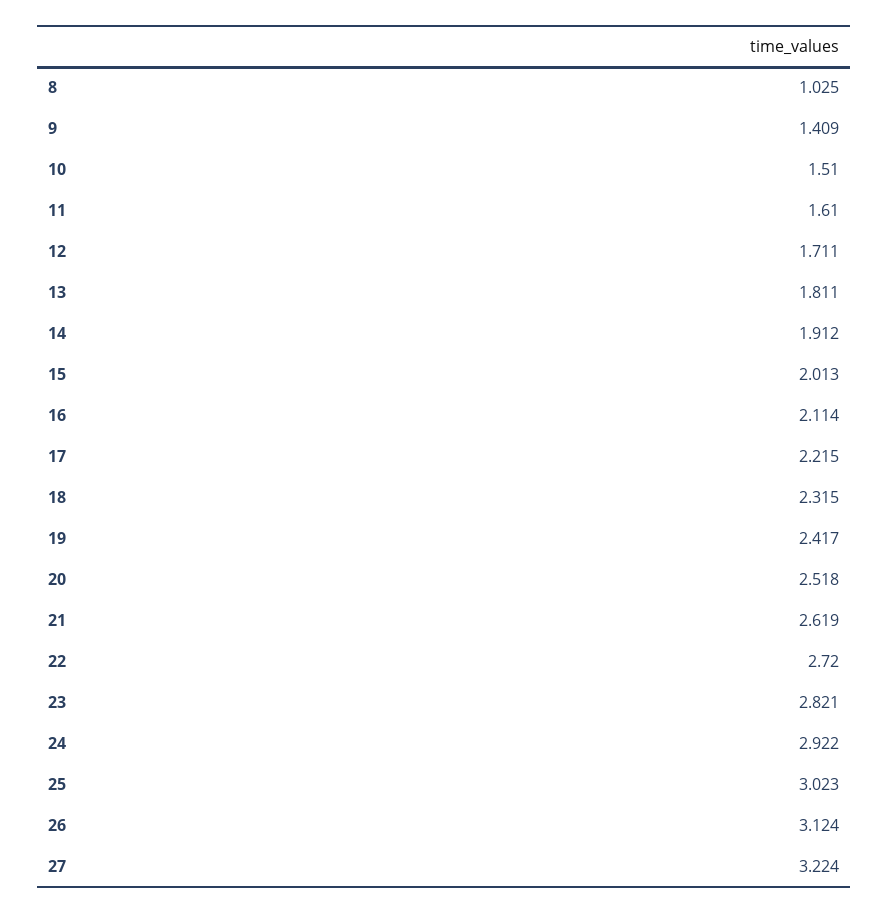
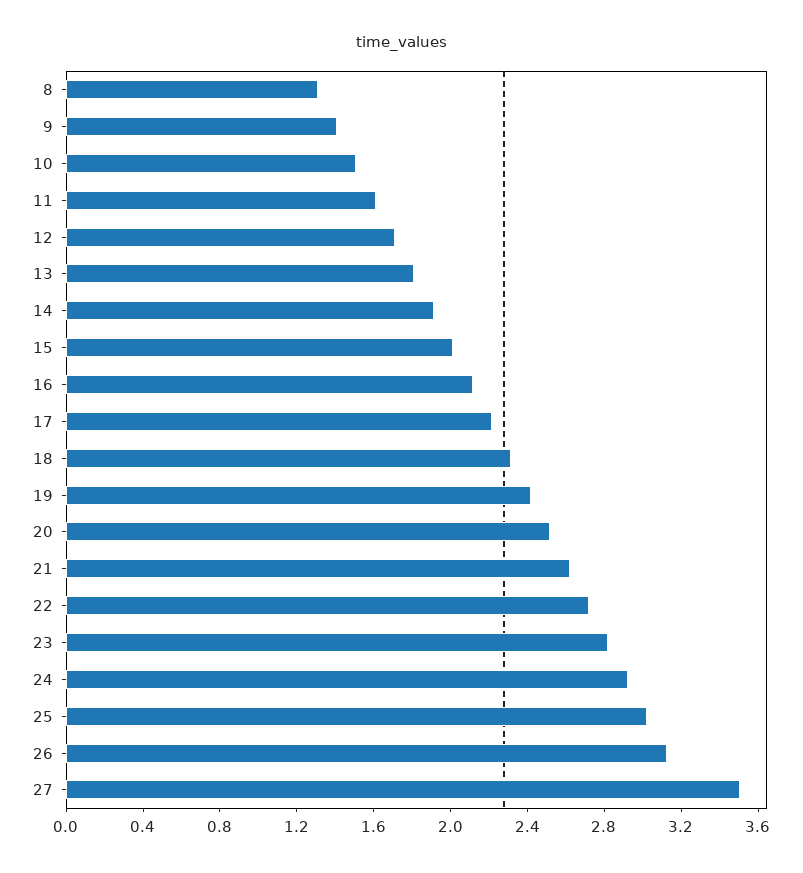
8: 1.025 -> 1.3
27: 3.224 -> 3.5

